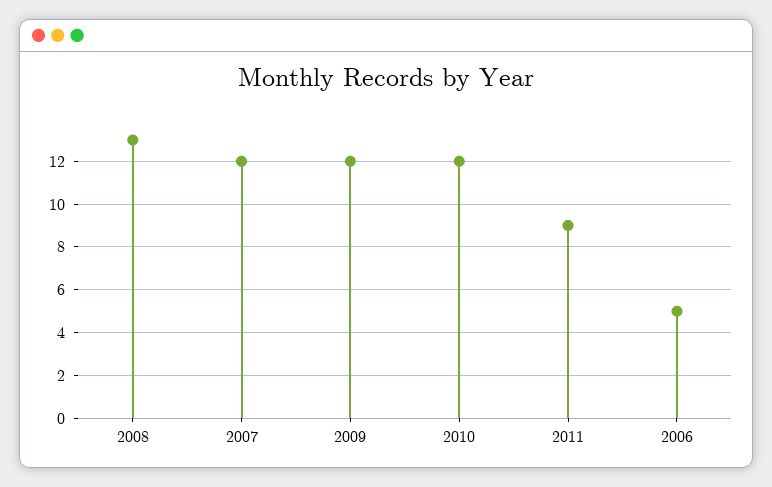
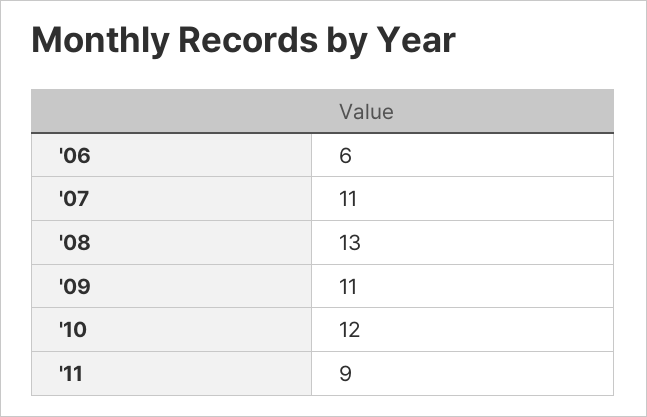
2007: 12 -> 11
2009: 12 -> 11
2006: 5 -> 6

